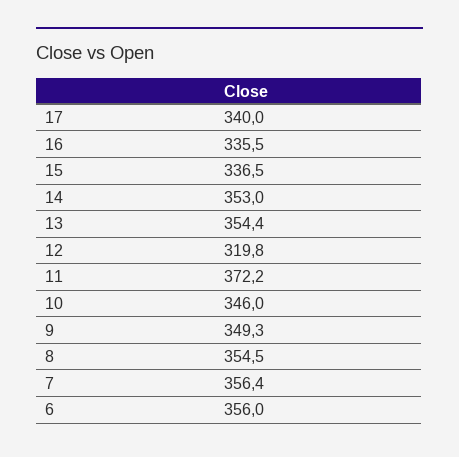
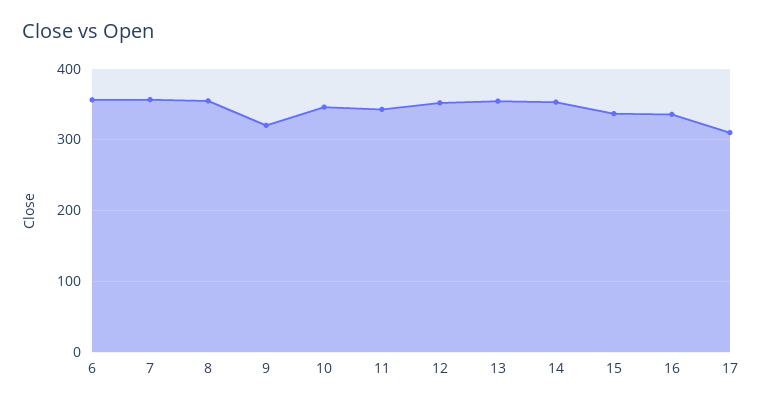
17: 340 -> 310
12: 319.8 -> 350
11: 372.2 -> 340
9: 349.3 -> 320

